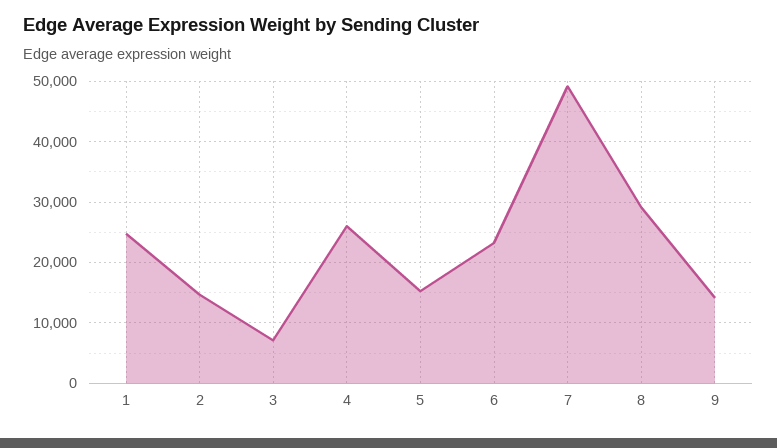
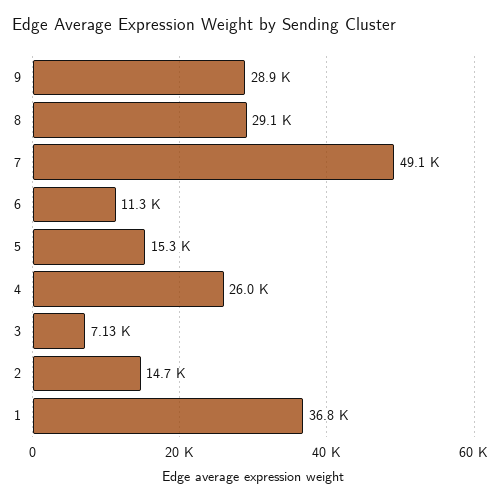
1: 25000 -> 36800
6: 23000 -> 11300
9: 14000 -> 28900

